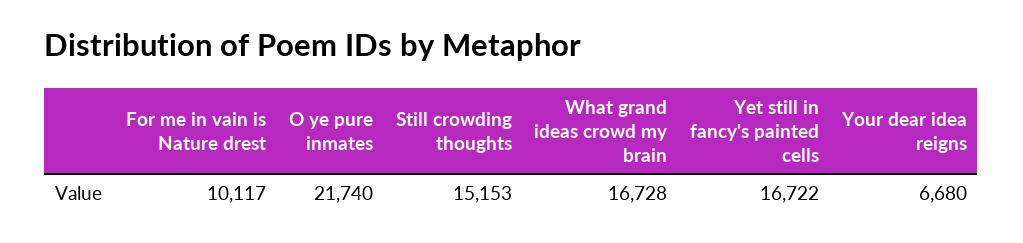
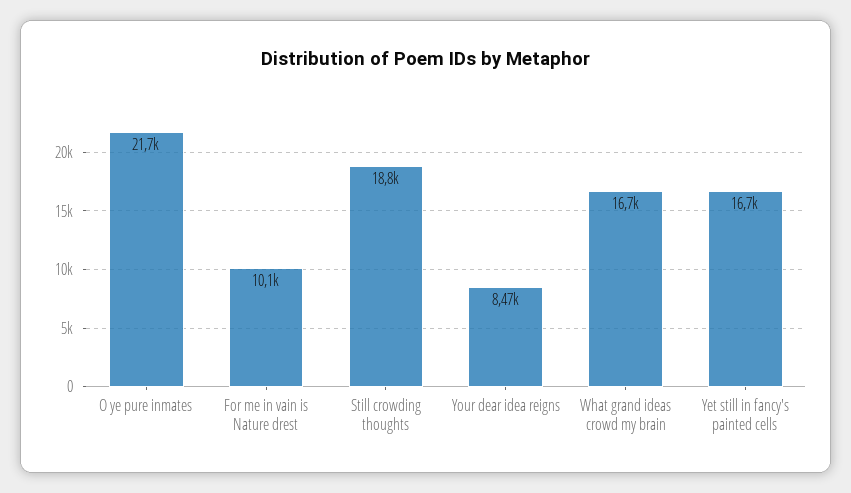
Still crowding thoughts: 15153 -> 18800
Your dear idea reigns: 6680 -> 8470

